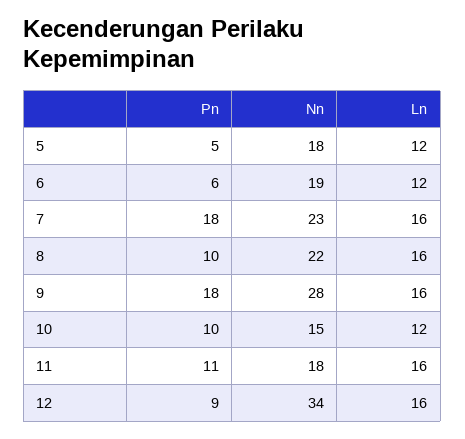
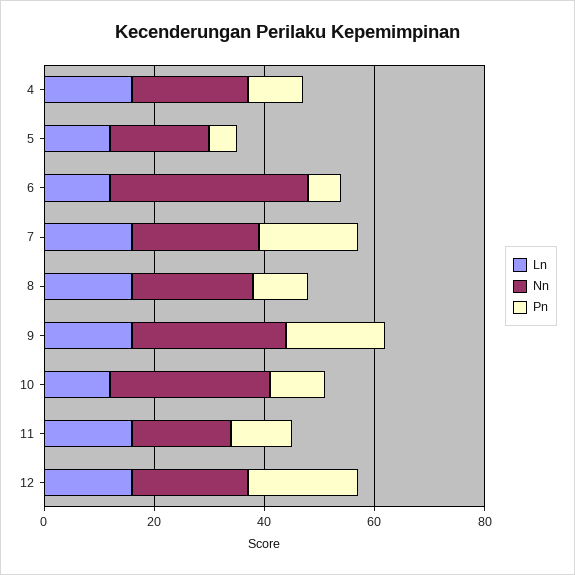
Nn, 6: 19 -> 35
Nn, 10: 15 -> 30
Pn, 12: 9 -> 20
Nn, 12: 34 -> 20
Ln, 4: none -> 15
Nn, 4: none -> 20
Pn, 4: none -> 10

